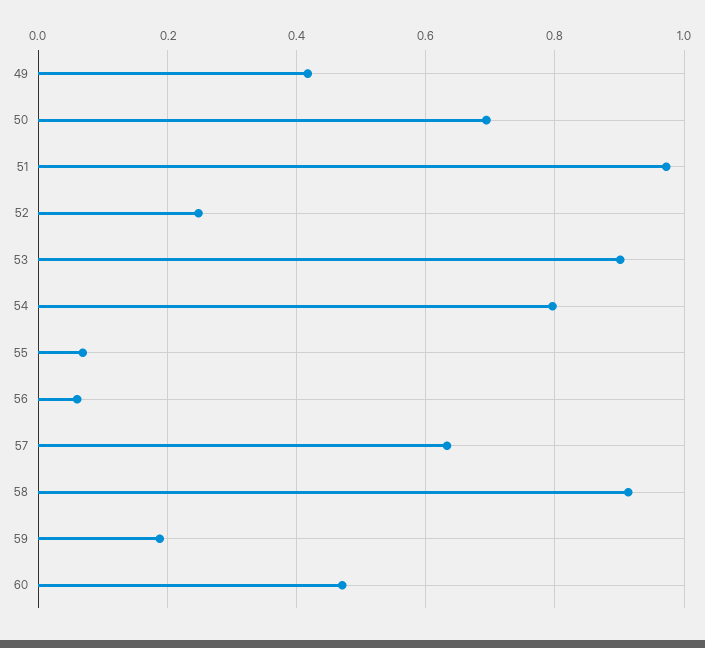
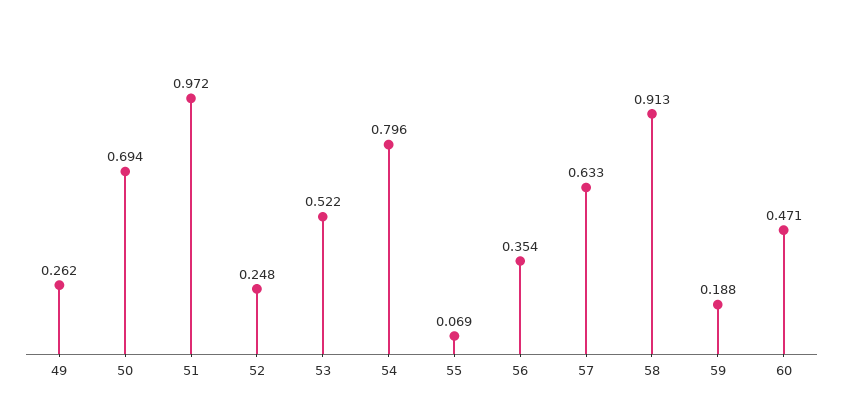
49: 0.42 -> 0.262
53: 0.9 -> 0.522
56: 0.06 -> 0.354

